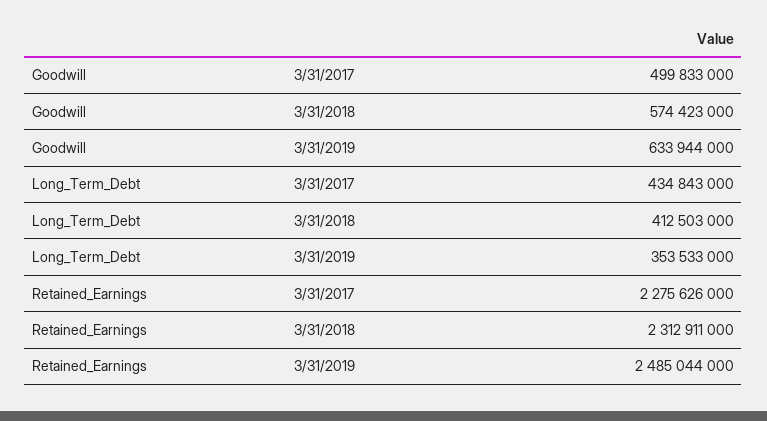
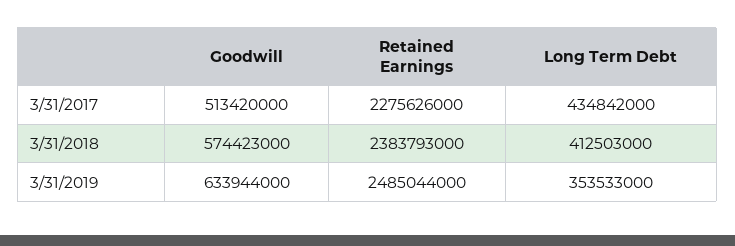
Goodwill, 3/31/2017: 499833000 -> 513420000
Long_Term_Debt, 3/31/2017: 434843000 -> 434842000
Retained_Earnings, 3/31/2018: 2312911000 -> 2383793000

